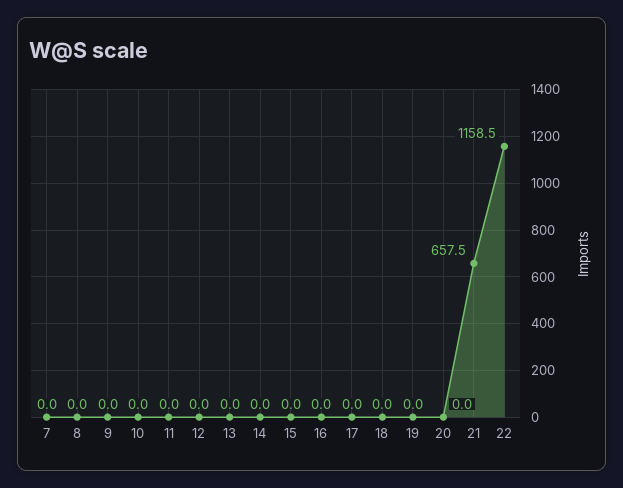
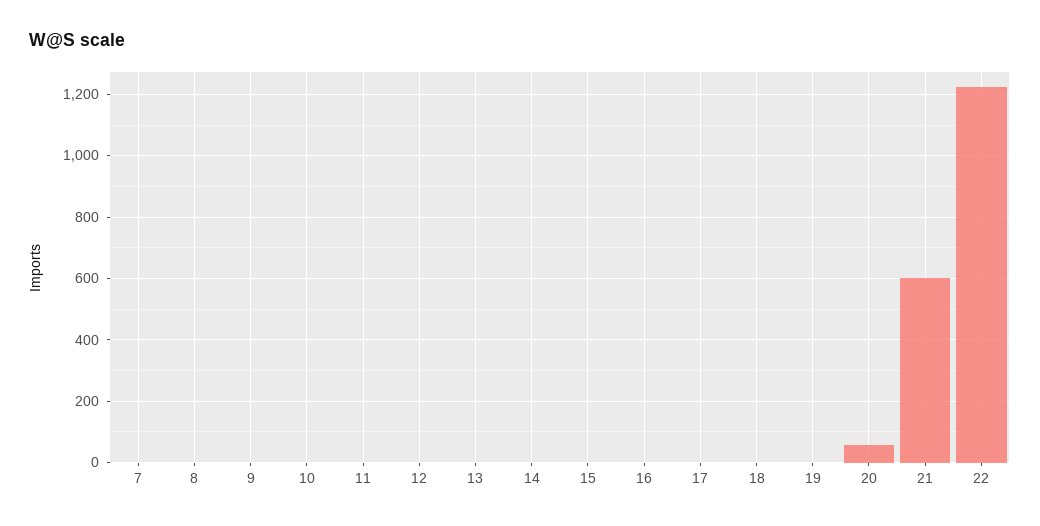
20: 0 -> 60
21: 657.5 -> 600
22: 1158.5 -> 1220

